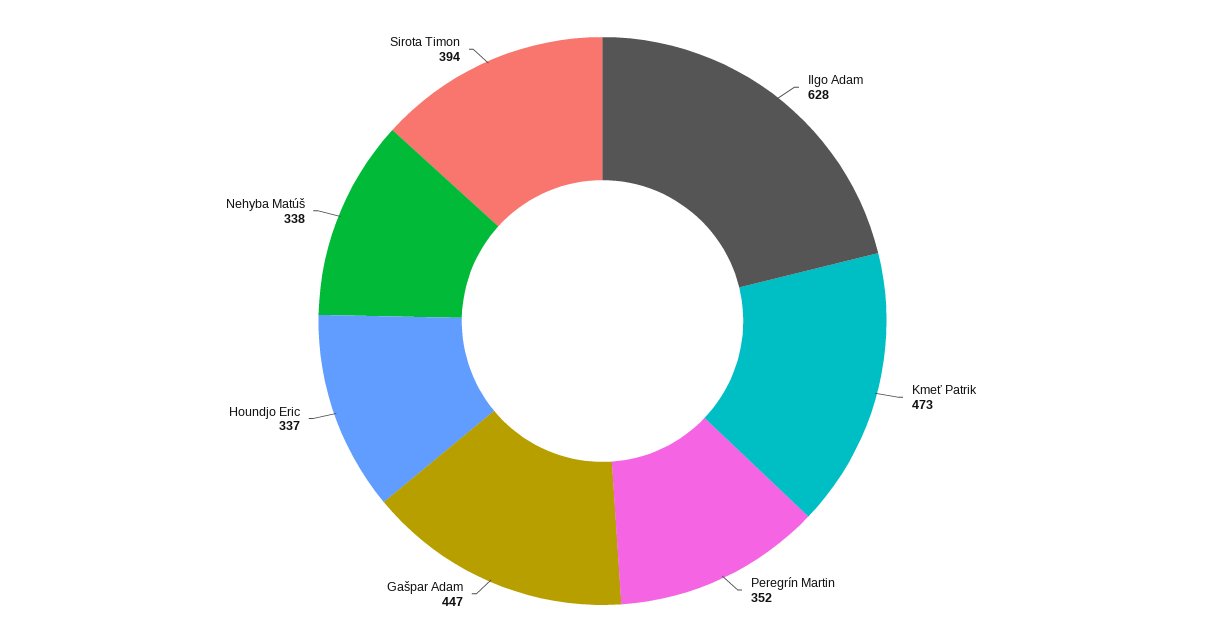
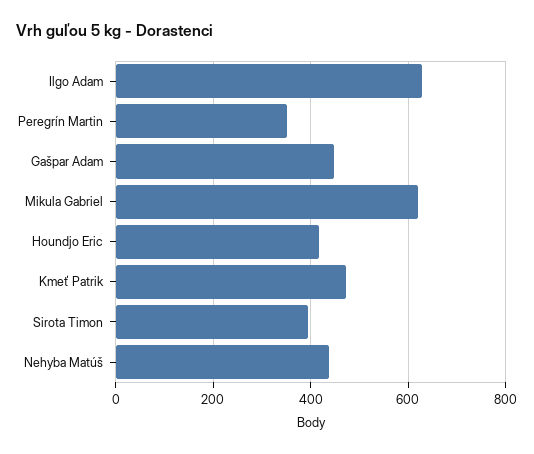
Houndjo Eric: 337 -> 420
Nehyba Matúš: 338 -> 440
Mikula Gabriel: none -> 620

